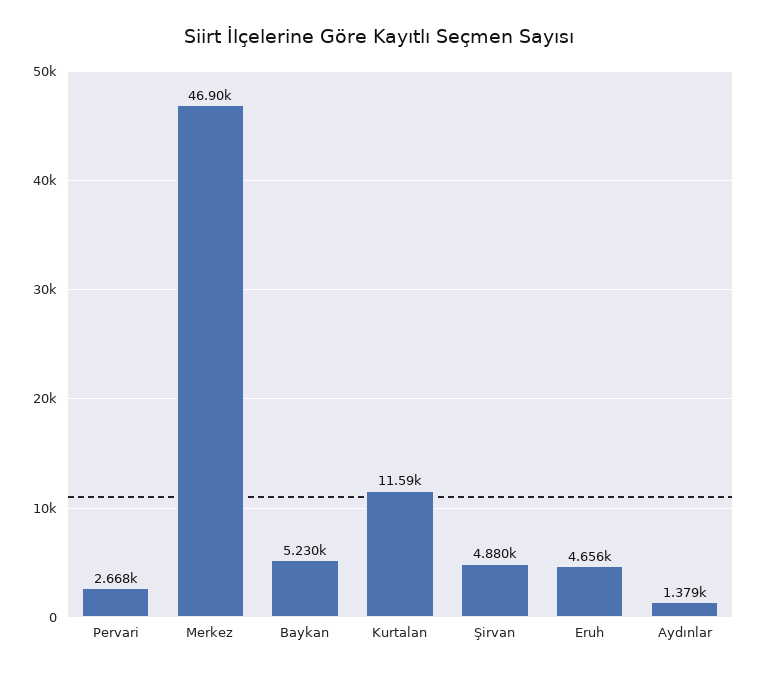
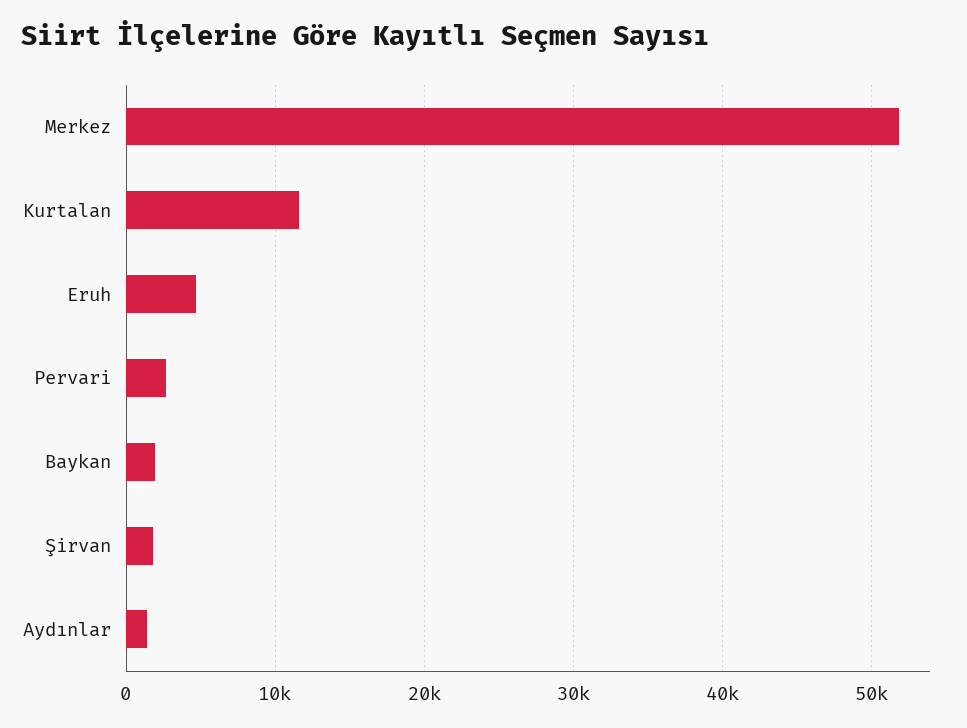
Merkez: 46900 -> 52000
Baykan: 5230 -> 2000
Şirvan: 4880 -> 2000

